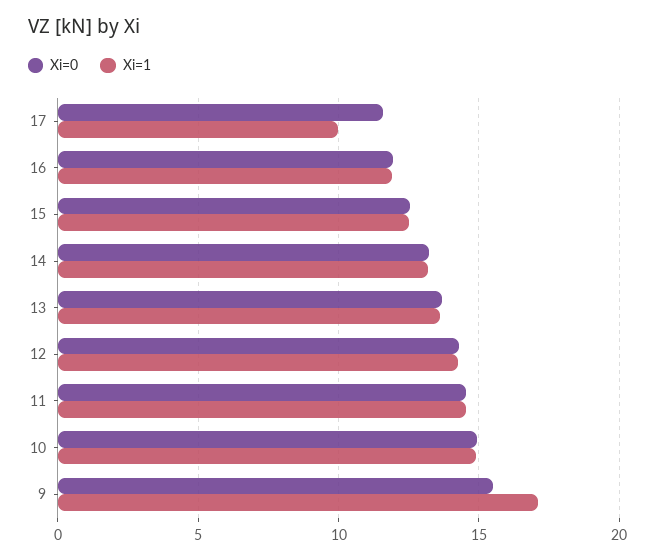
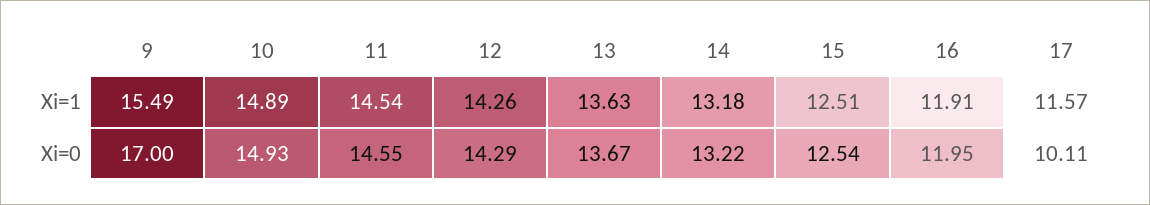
Xi=0, 17: 11.5 -> 10.11
Xi=1, 17: 10 -> 11.57
Xi=0, 9: 15.5 -> 17
Xi=1, 9: 17 -> 15.49

